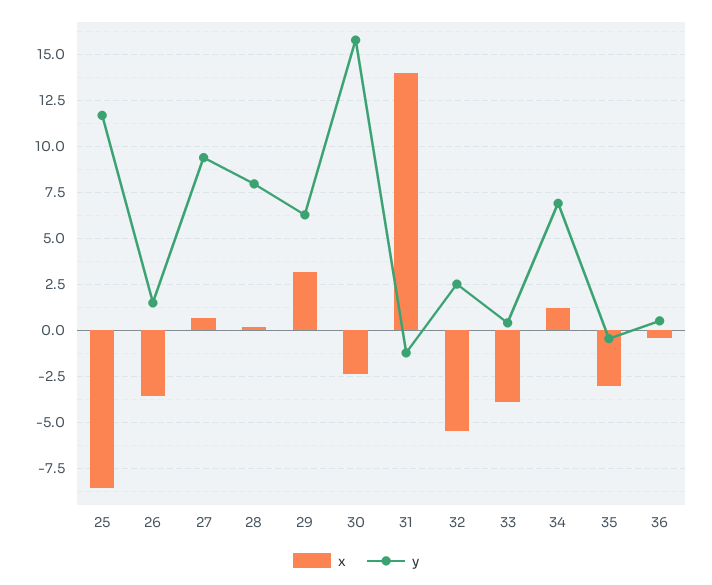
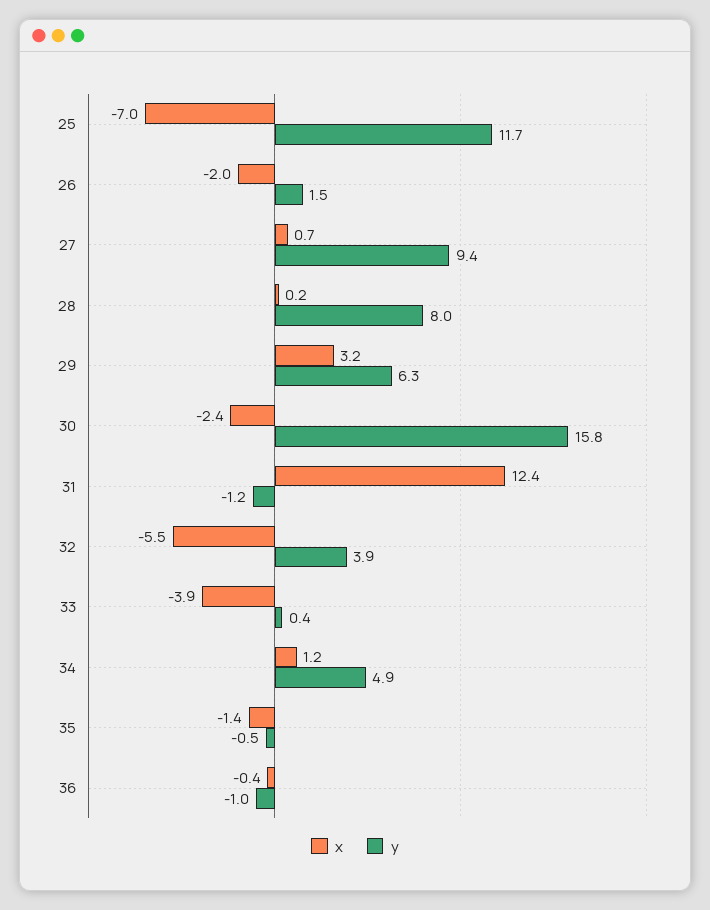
x, 25: -8.5 -> -7
x, 26: -3.5 -> -2
x, 31: 14 -> 12.4
y, 32: 2.5 -> 3.9
y, 34: 7 -> 4.9
x, 35: -3 -> -1.4
y, 36: 0.5 -> -1

